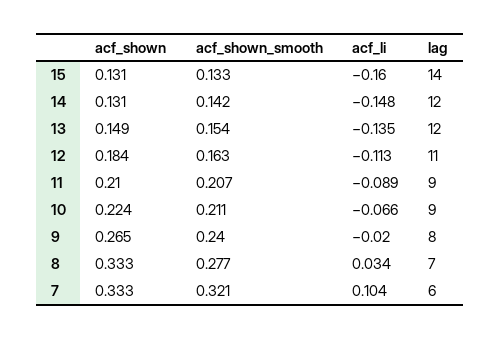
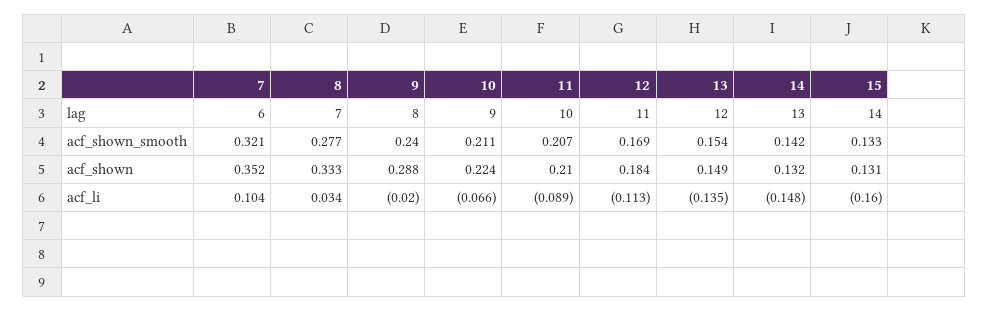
acf_shown, 14: 0.131 -> 0.132
lag, 14: 12 -> 13
acf_shown_smooth, 12: 0.163 -> 0.169
lag, 11: 9 -> 10
acf_shown, 9: 0.265 -> 0.288
acf_shown, 7: 0.333 -> 0.352

